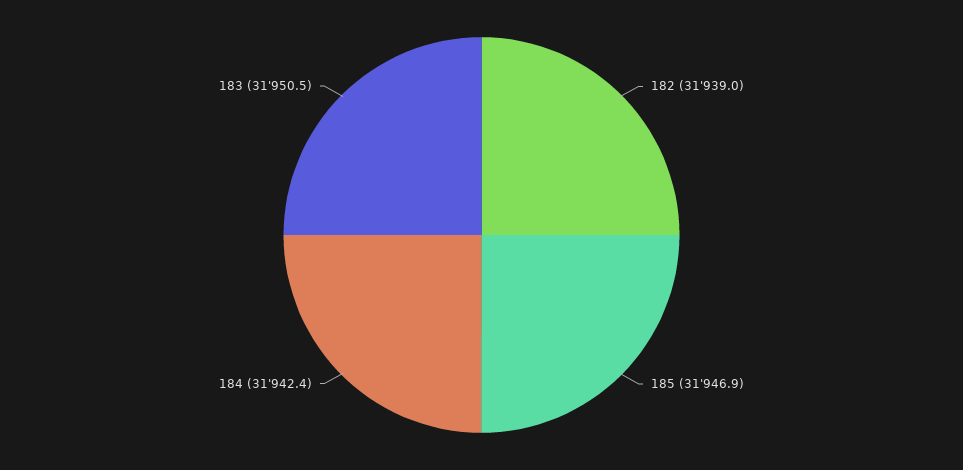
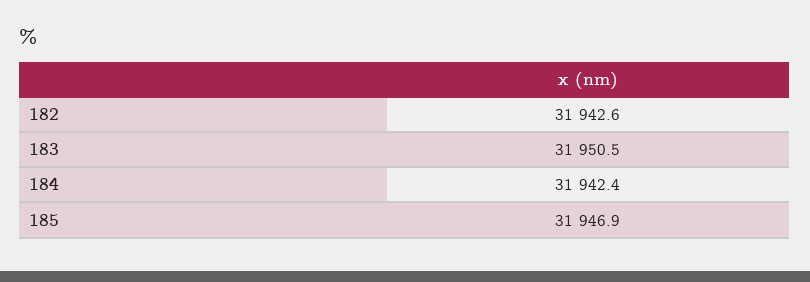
182: 31939 -> 31942.6

